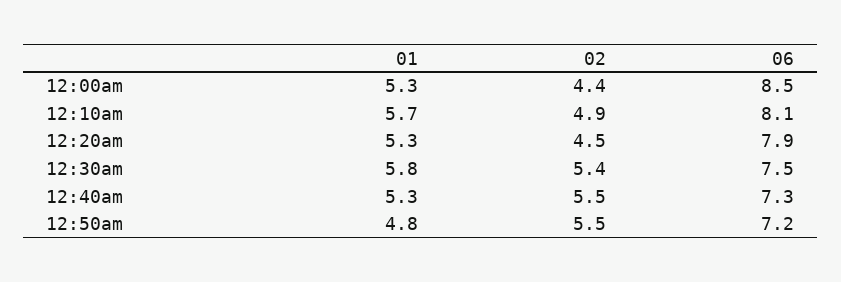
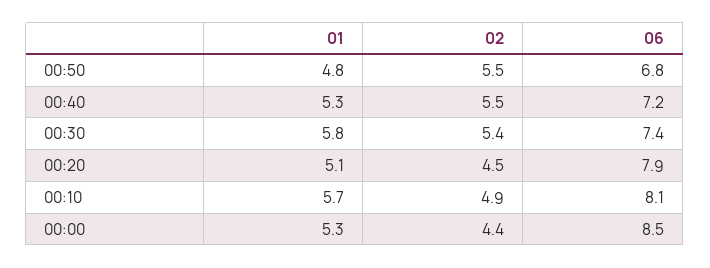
01, 12:20am: 5.3 -> 5.1
06, 12:30am: 7.5 -> 7.4
06, 12:40am: 7.3 -> 7.2
06, 12:50am: 7.2 -> 6.8

